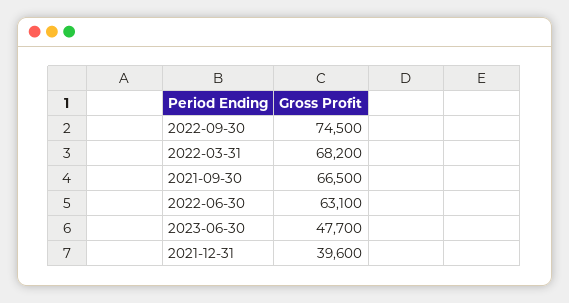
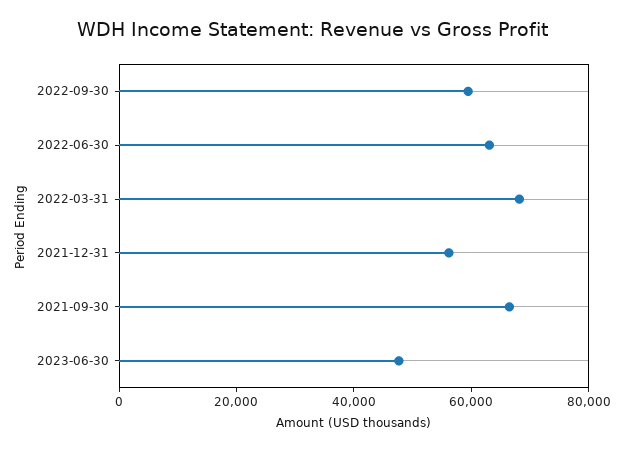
2022-09-30: 74500 -> 60000
2021-12-31: 39600 -> 55000

